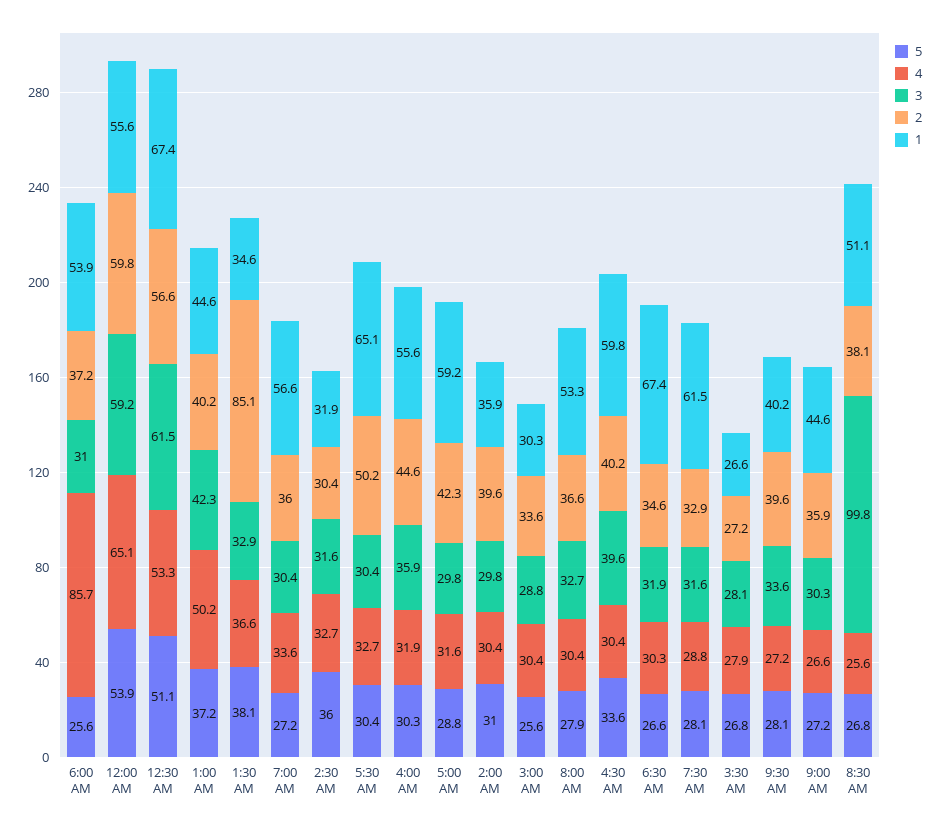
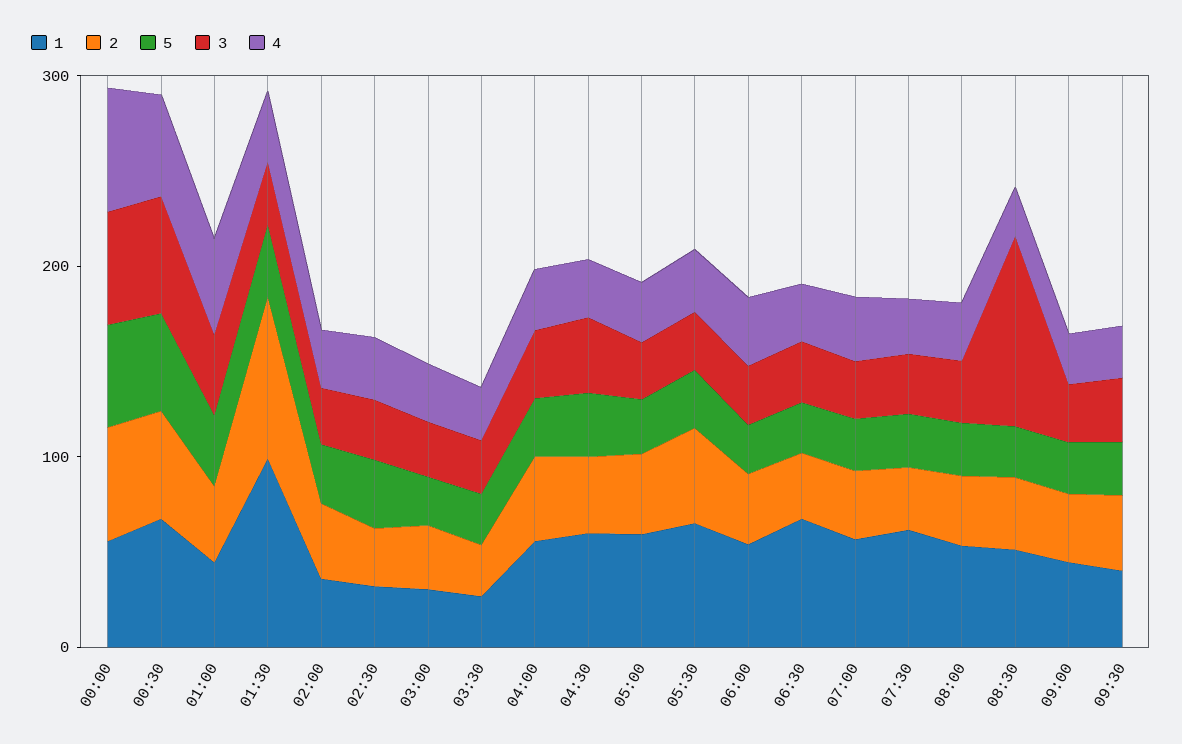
4, 6:00 AM: 85.7 -> 40
1, 1:30 AM: 34.6 -> 100

